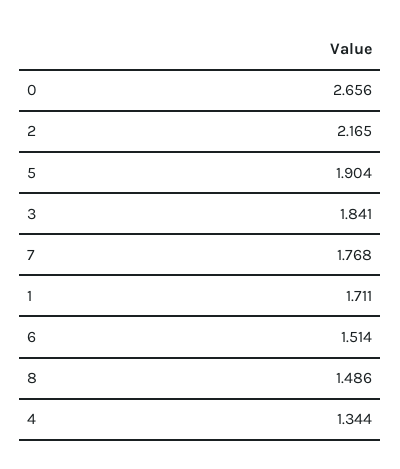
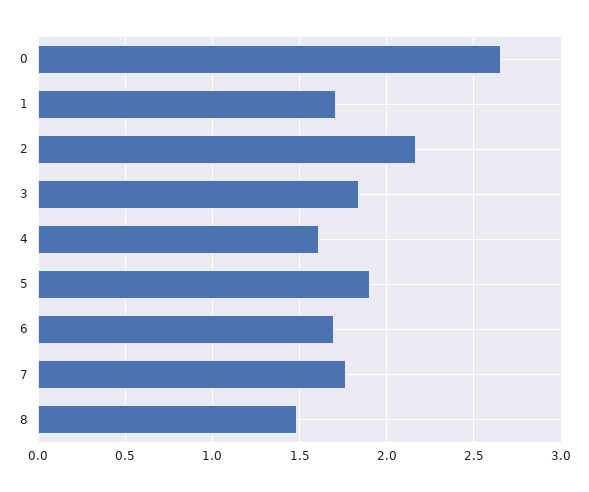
6: 1.514 -> 1.7
4: 1.344 -> 1.6

